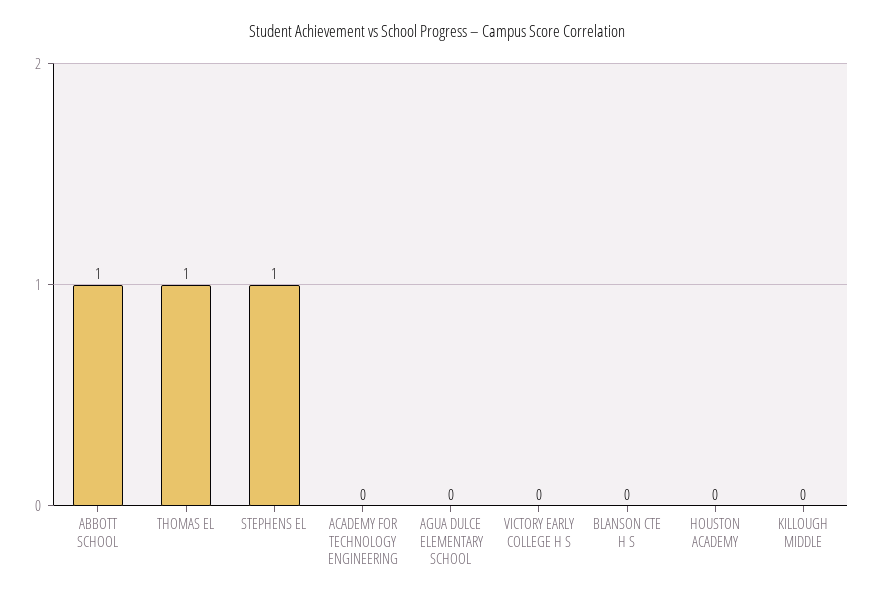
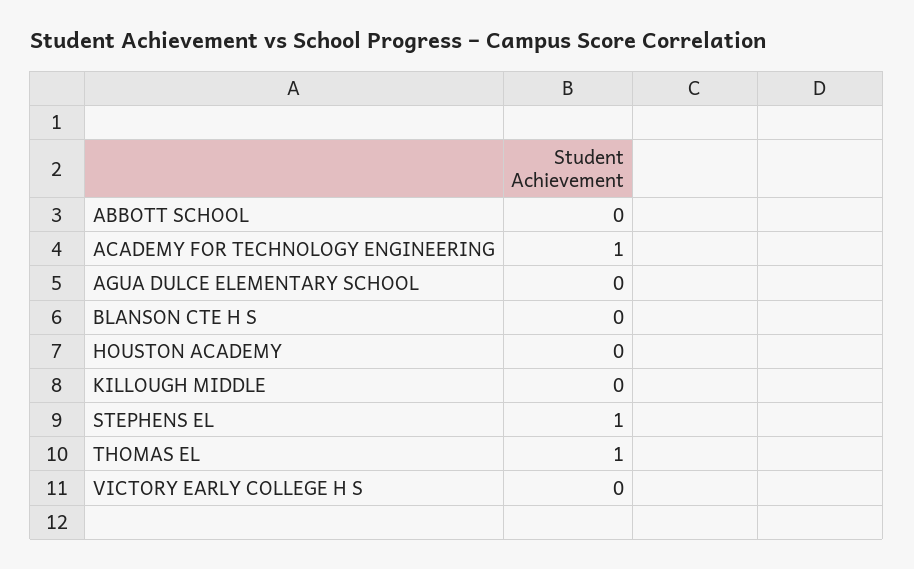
ABBOTT SCHOOL: 1 -> 0
ACADEMY FOR TECHNOLOGY ENGINEERING: 0 -> 1

